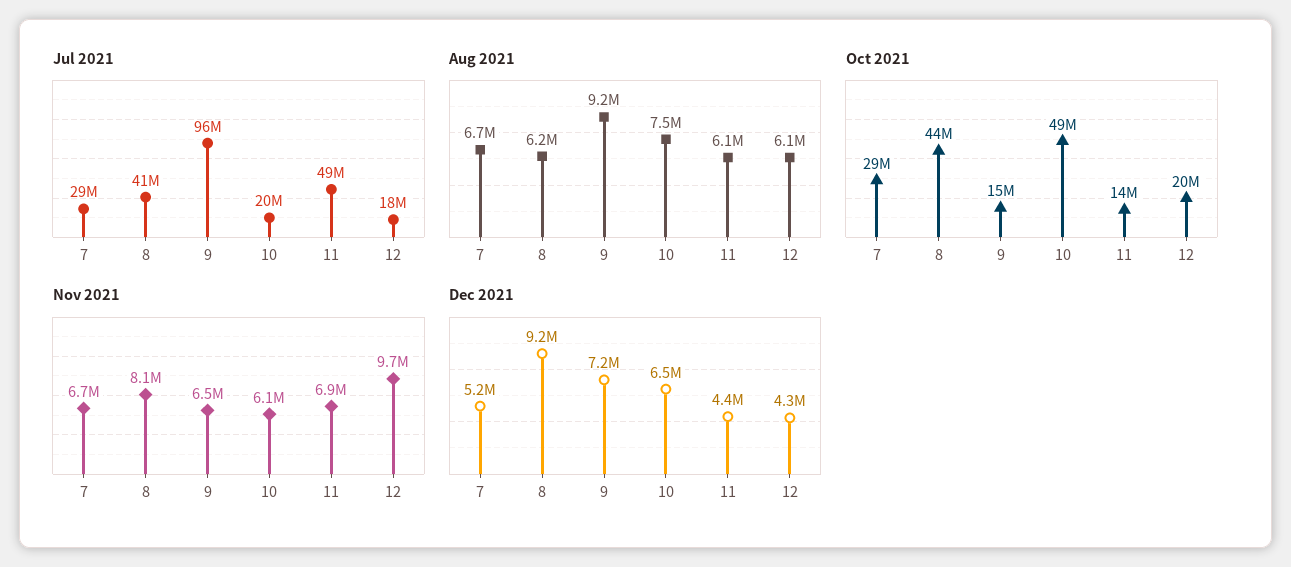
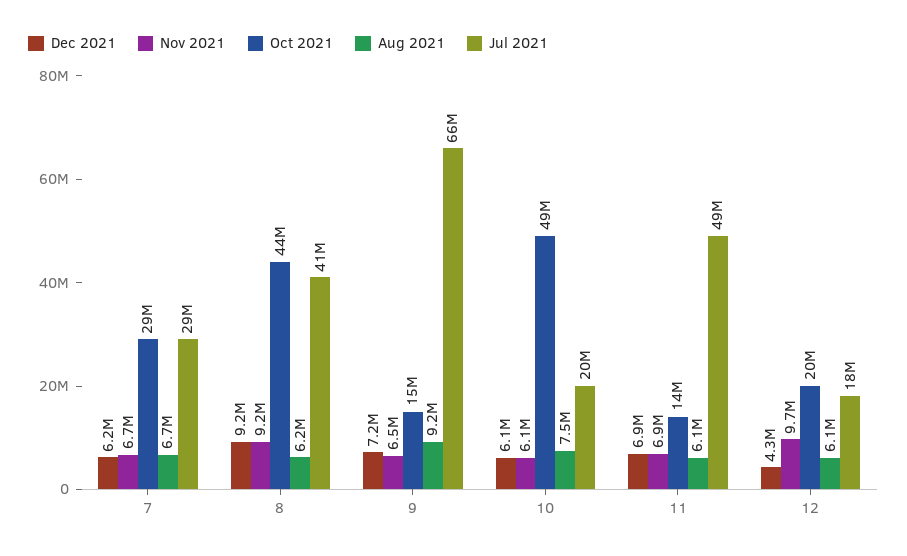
Jul 2021, 9: 96000000 -> 66000000
Nov 2021, 8: 8100000 -> 9200000
Dec 2021, 7: 5200000 -> 6200000
Dec 2021, 10: 6500000 -> 6100000
Dec 2021, 11: 4400000 -> 6900000

